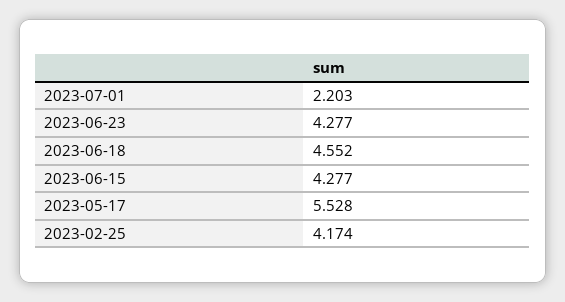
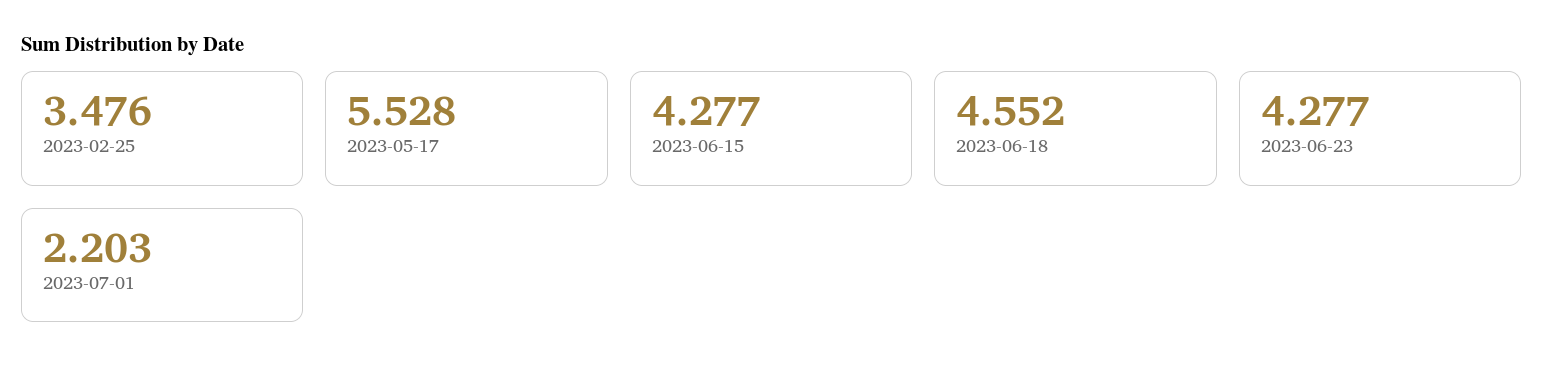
2023-02-25: 4.174 -> 3.476

